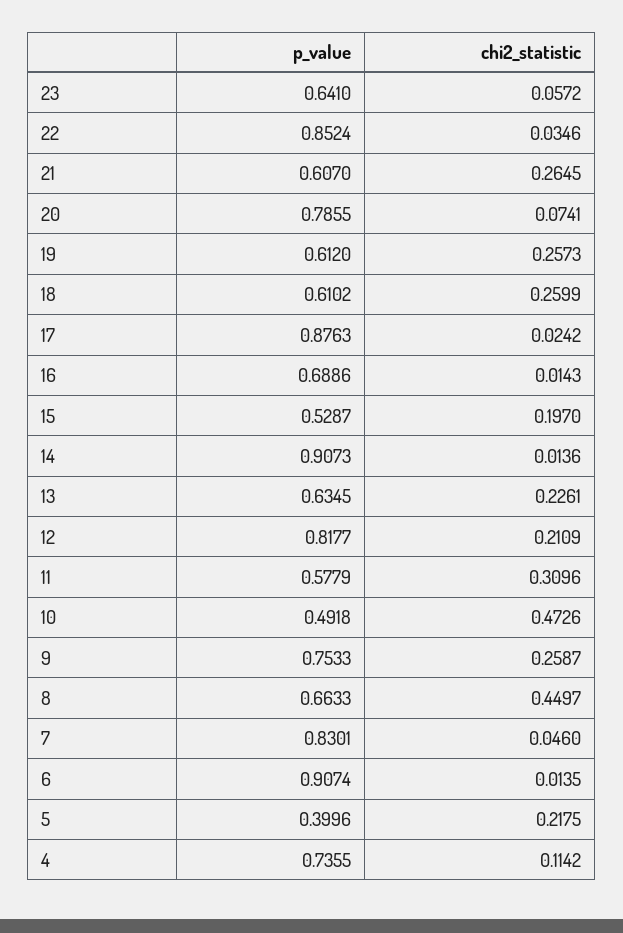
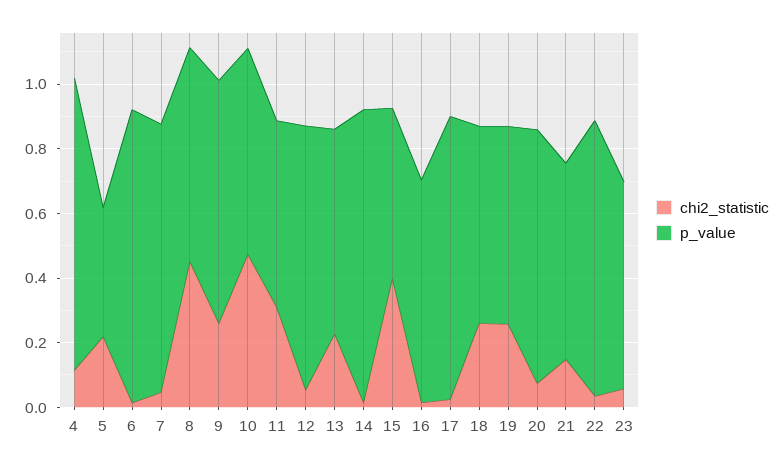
chi2_statistic, 21: 0.2645 -> 0.15
chi2_statistic, 15: 0.197 -> 0.4
chi2_statistic, 12: 0.2109 -> 0.05
p_value, 10: 0.4918 -> 0.65
p_value, 4: 0.7355 -> 0.9

